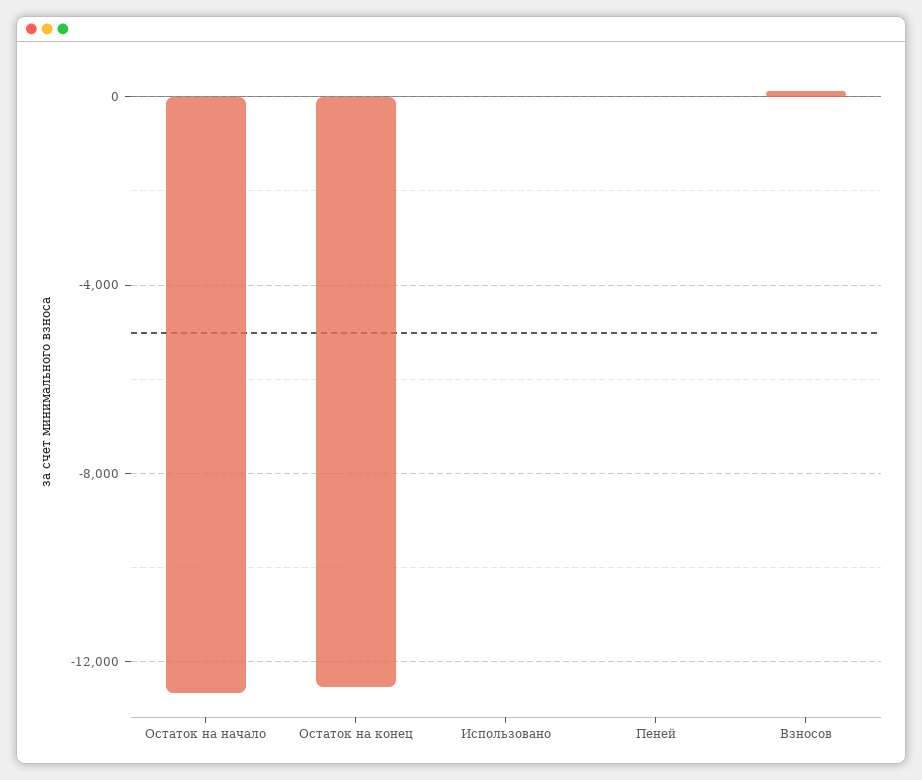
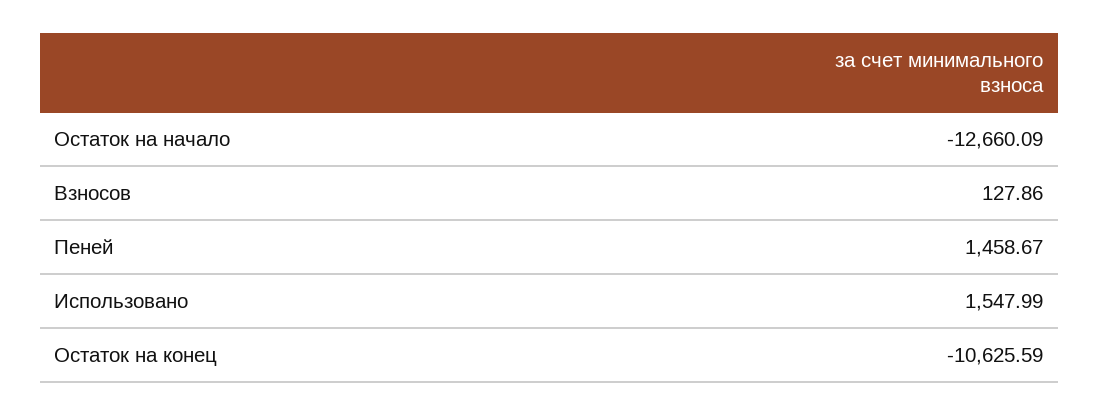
Остаток на конец: -12500 -> -10625.59
Использовано: 0 -> 1547.99
Пеней: 0 -> 1458.67

